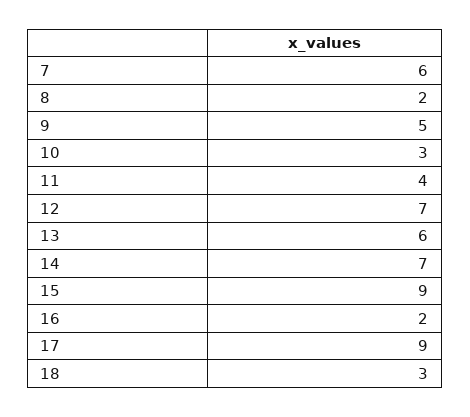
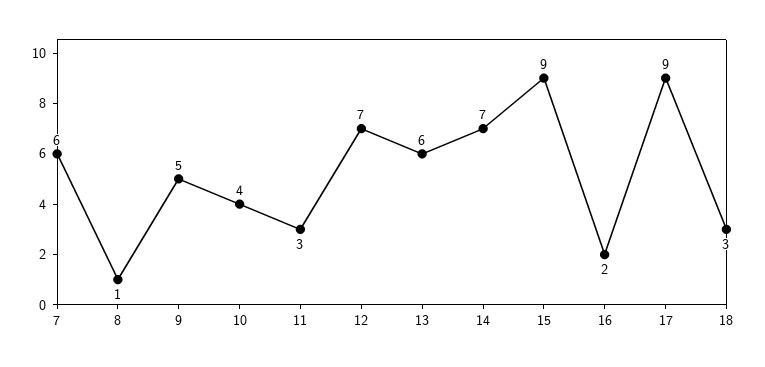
8: 2 -> 1
10: 3 -> 4
11: 4 -> 3

